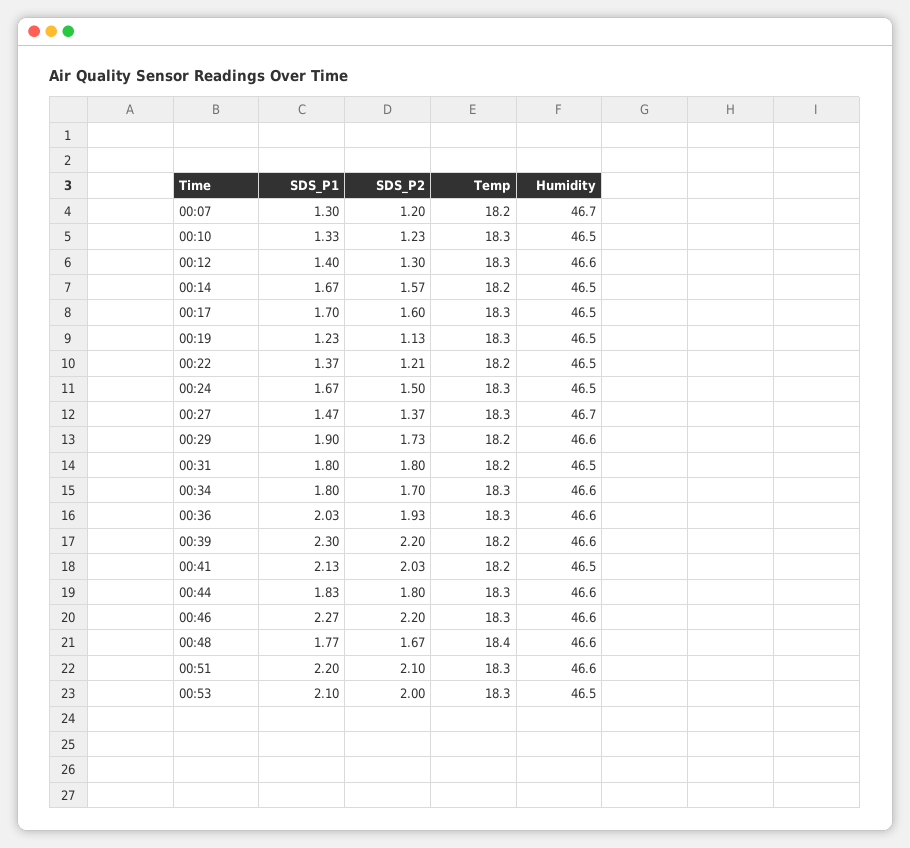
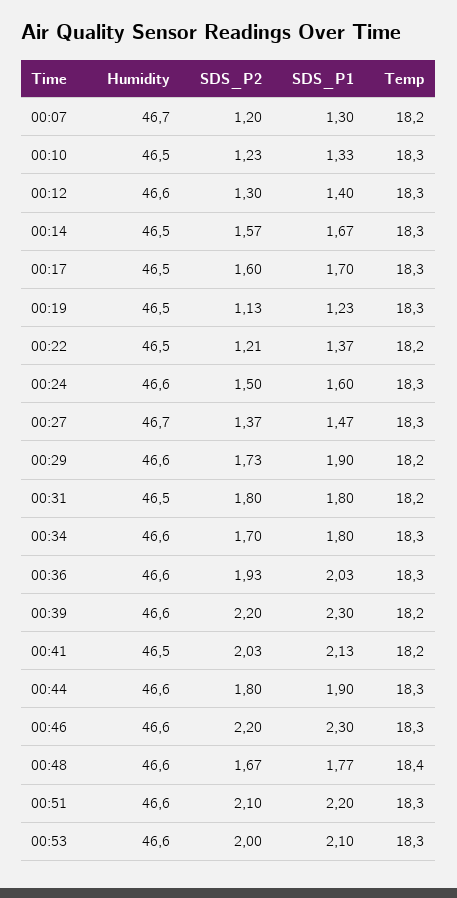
Temp, 00:14: 18.2 -> 18.3
SDS_P1, 00:24: 1.67 -> 1.6
Humidity, 00:24: 46.5 -> 46.6
SDS_P1, 00:44: 1.83 -> 1.9
SDS_P1, 00:46: 2.27 -> 2.3
Humidity, 00:53: 46.5 -> 46.6

